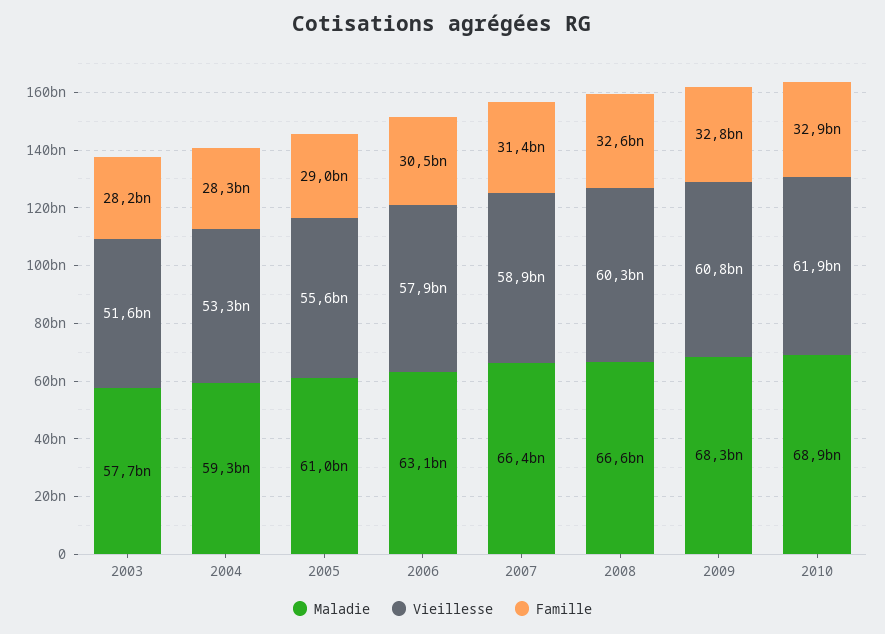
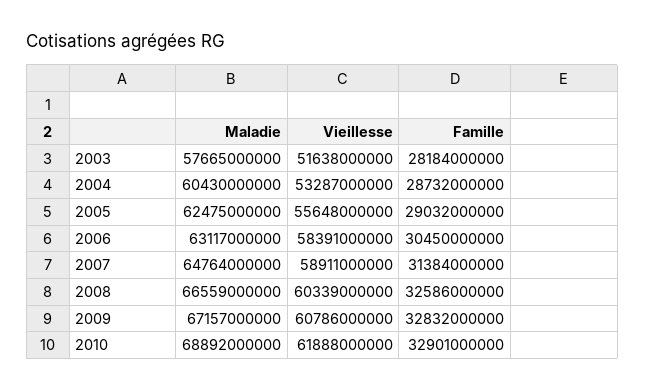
Maladie, 2004: 59300000000 -> 60430000000
Famille, 2004: 28300000000 -> 28732000000
Maladie, 2005: 61000000000 -> 62475000000
Vieillesse, 2006: 57900000000 -> 58391000000
Maladie, 2007: 66400000000 -> 64764000000
Maladie, 2009: 68300000000 -> 67157000000

